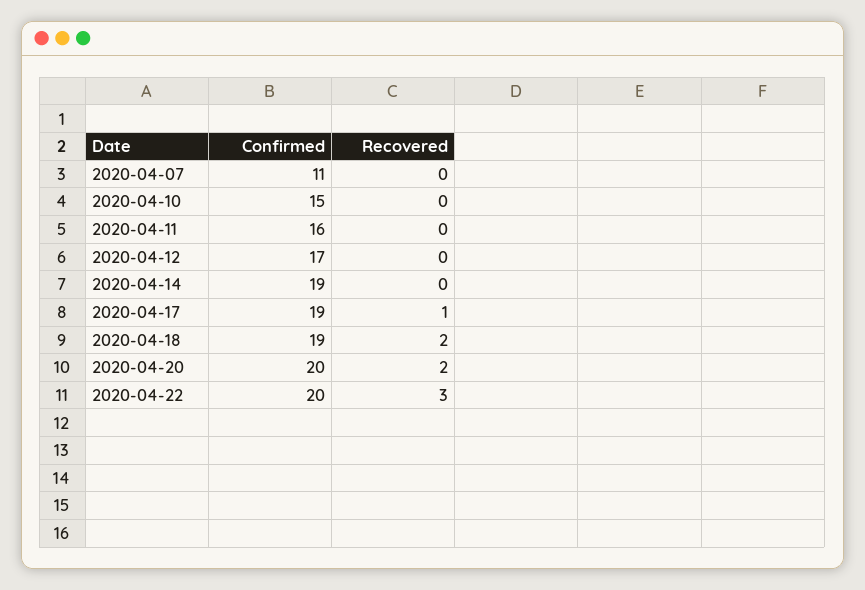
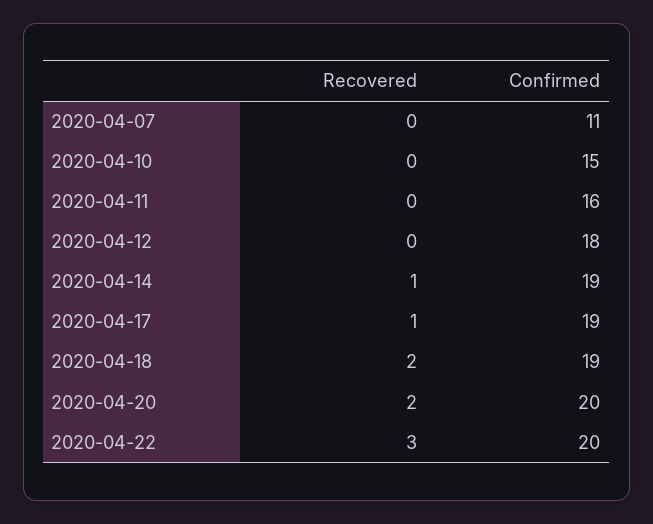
Confirmed, 2020-04-12: 17 -> 18
Recovered, 2020-04-14: 0 -> 1

